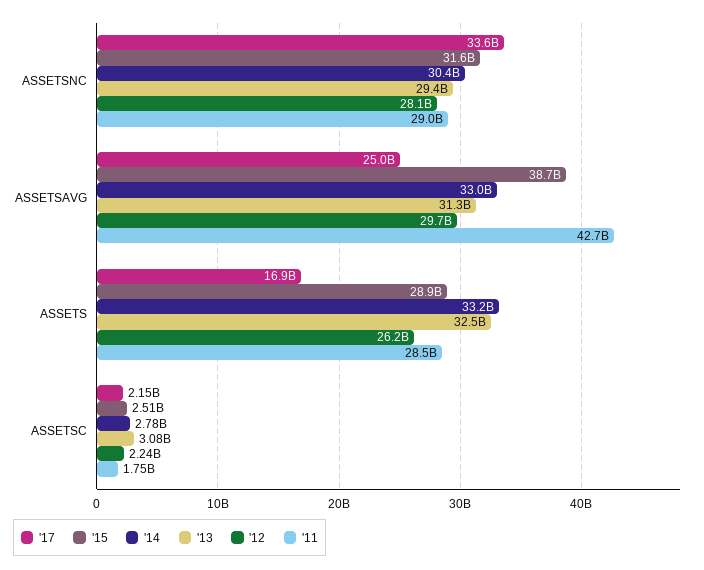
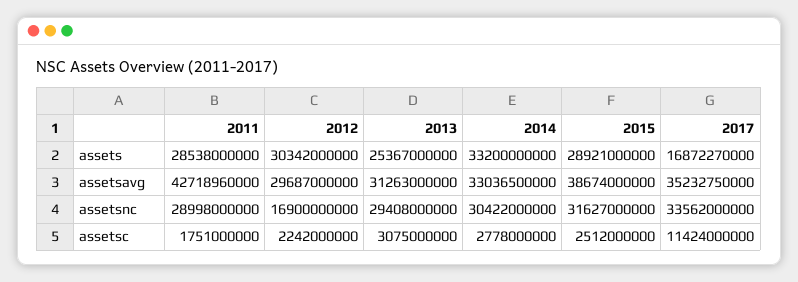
'12, ASSETSNC: 28100000000 -> 16900000000
'17, ASSETSAVG: 25000000000 -> 35232750000
'13, ASSETS: 32500000000 -> 25367000000
'12, ASSETS: 26200000000 -> 30342000000
'17, ASSETSC: 2150000000 -> 11424000000

